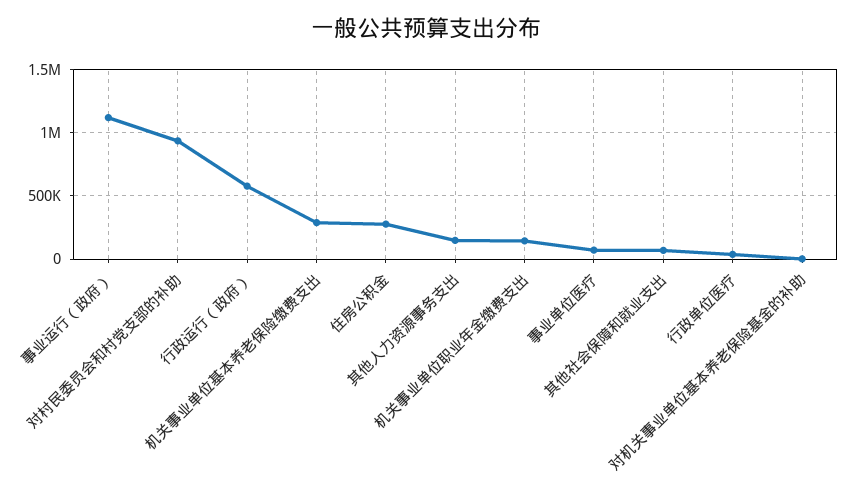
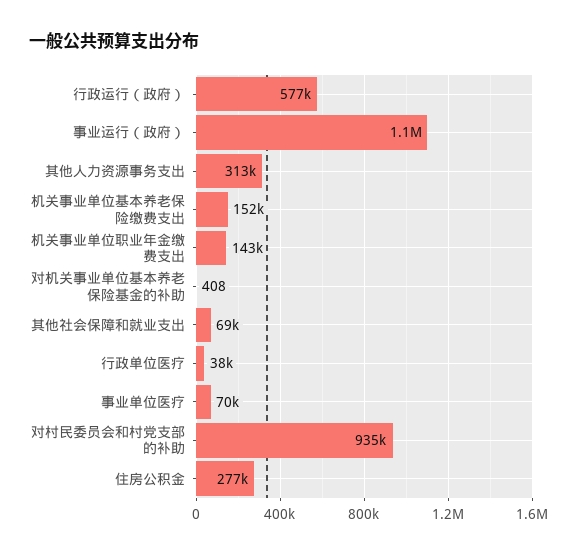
机关事业单位基本养老保险缴费支出: 300000 -> 152000
其他人力资源事务支出: 150000 -> 313000

